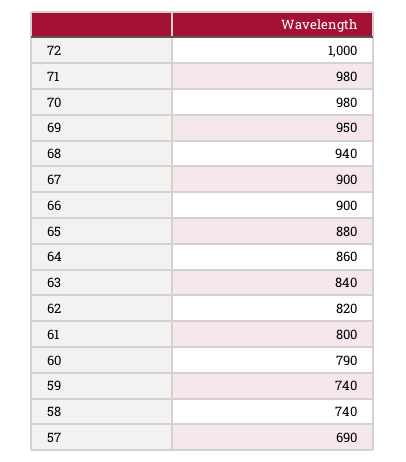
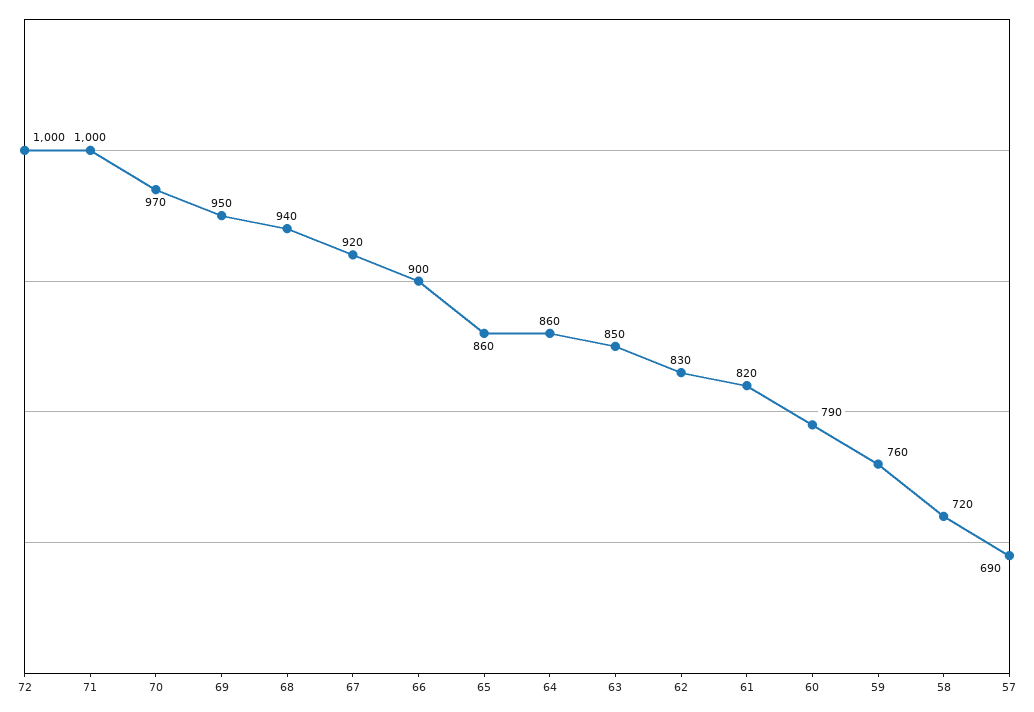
71: 980 -> 1000
70: 980 -> 970
67: 900 -> 920
65: 880 -> 860
63: 840 -> 850
62: 820 -> 830
61: 800 -> 820
59: 740 -> 760
58: 740 -> 720

